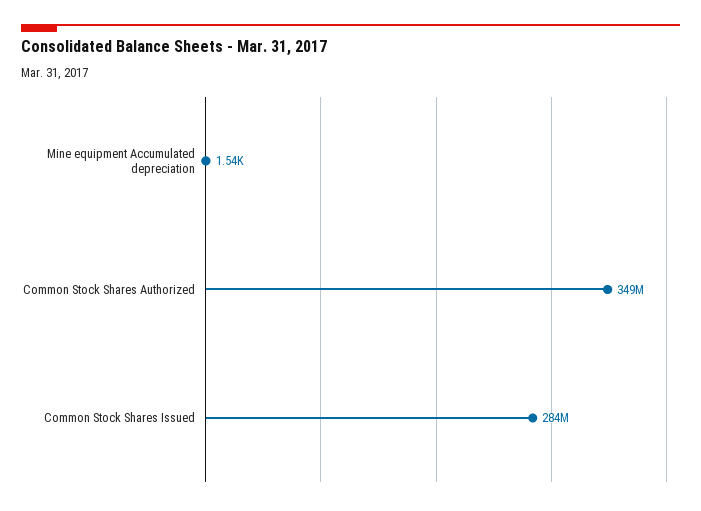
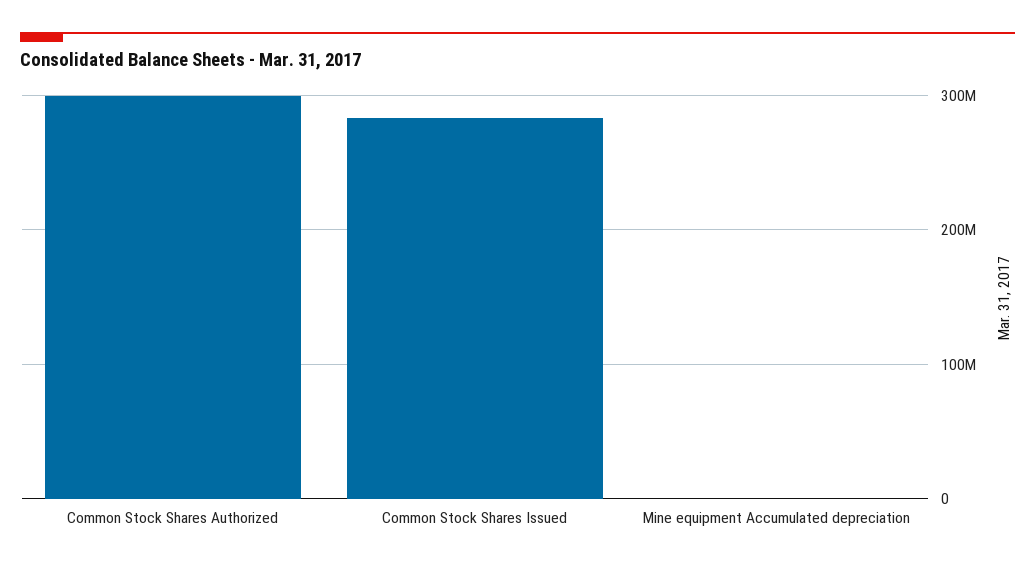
Common Stock Shares Authorized: 349000000 -> 300000000

